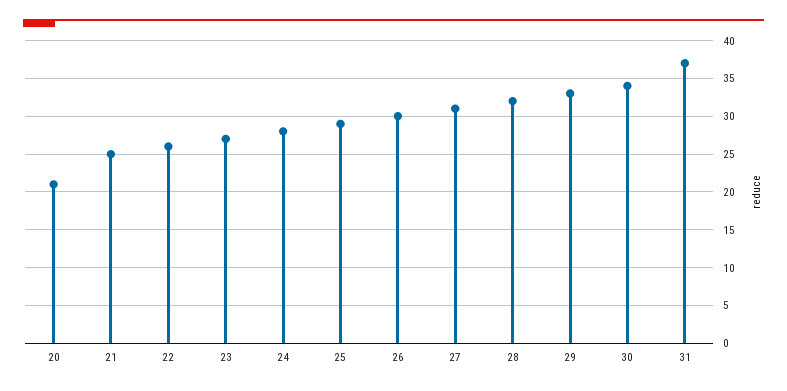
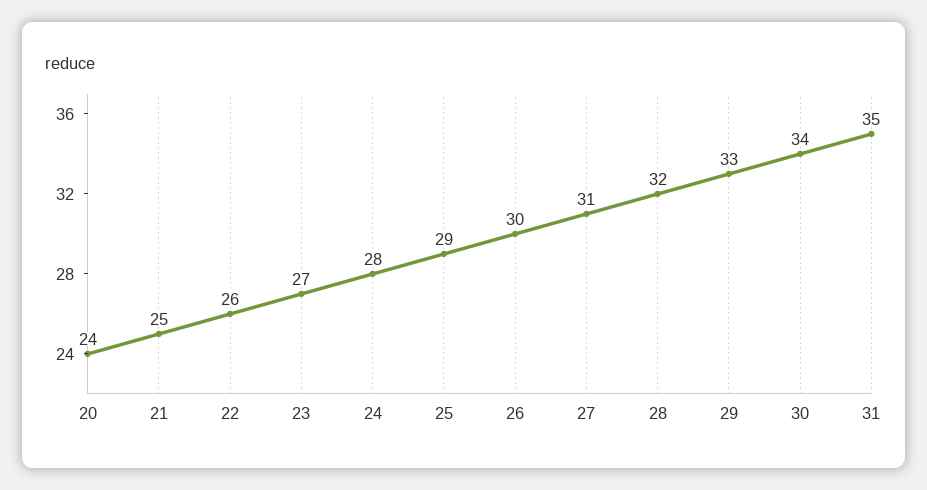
20: 21 -> 24
31: 37 -> 35

